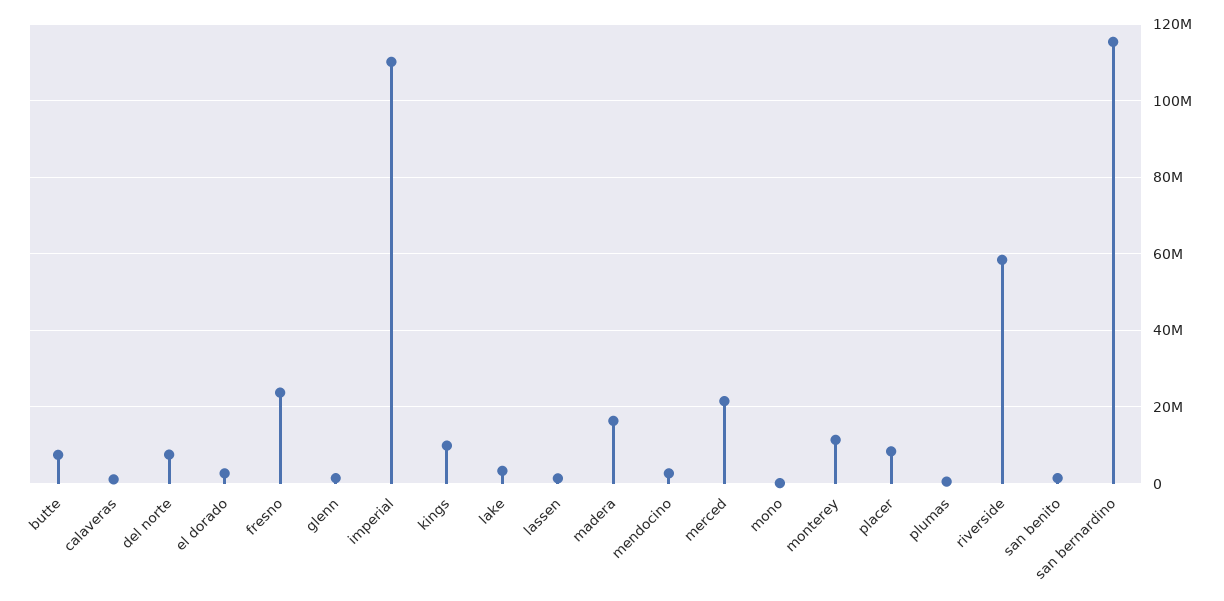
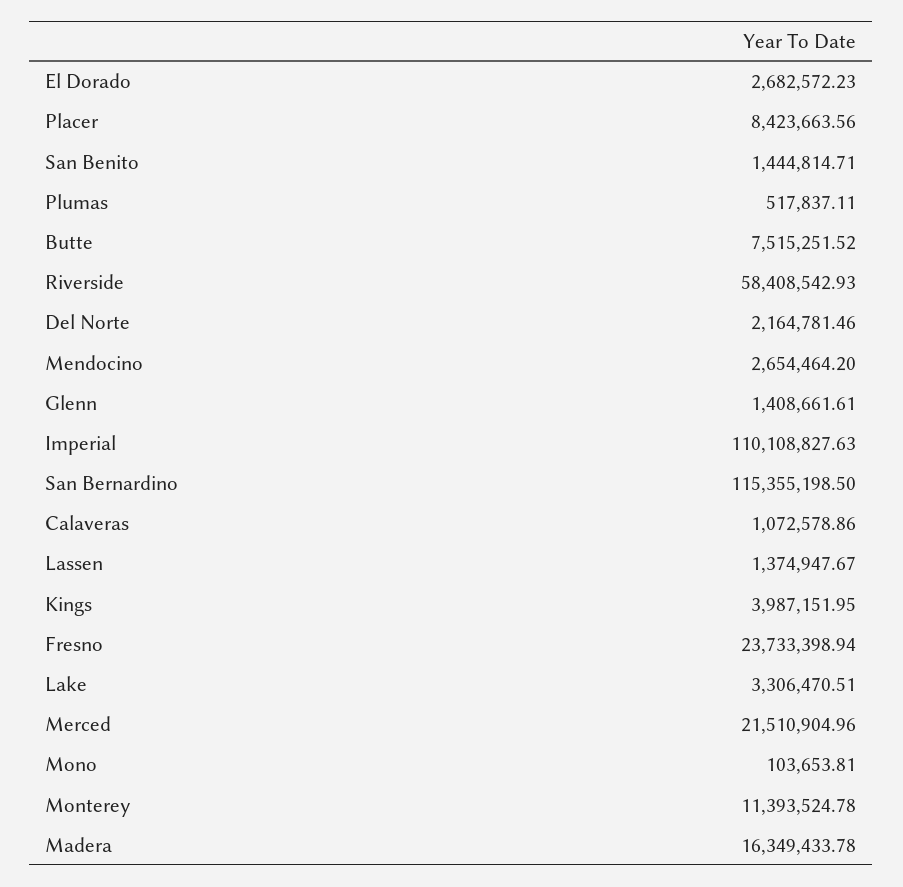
del norte: 8000000 -> 2164781.46
kings: 10000000 -> 3987151.95

